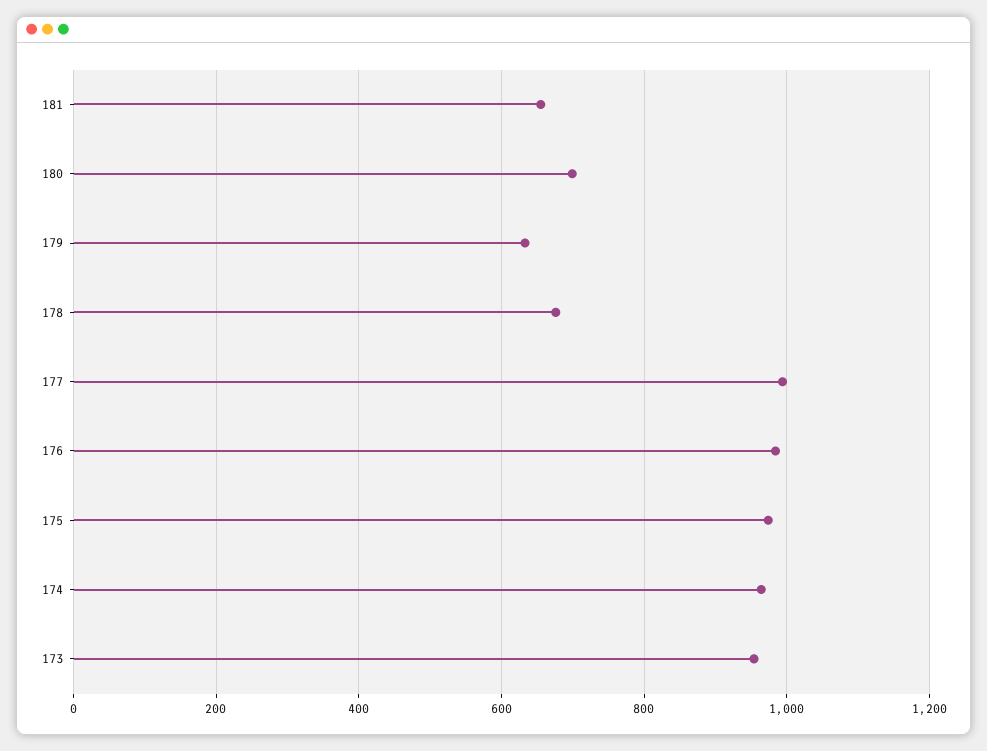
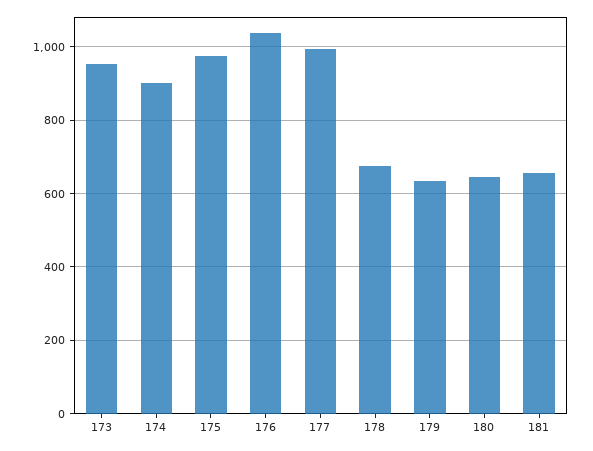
180: 700 -> 640
176: 980 -> 1040
174: 960 -> 900

